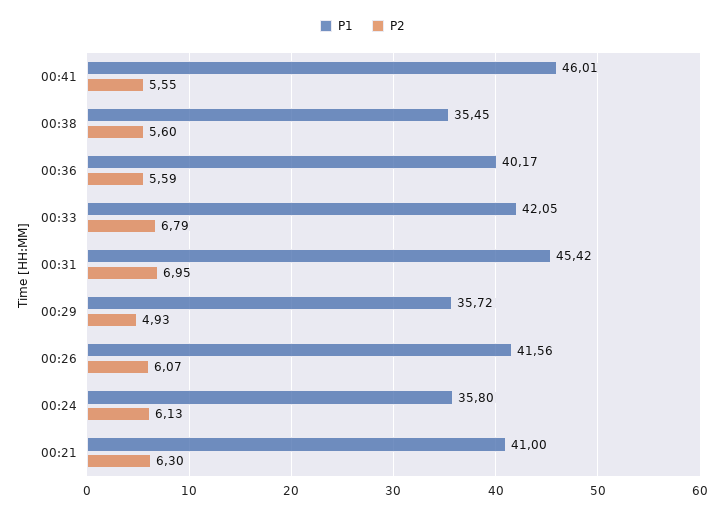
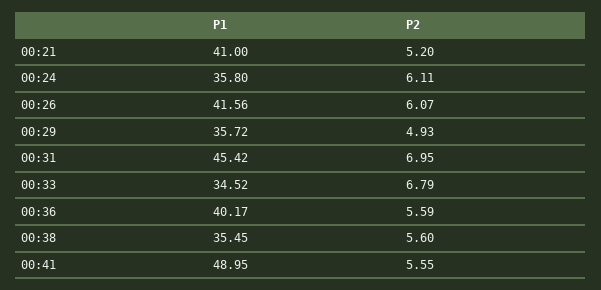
P1, 00:41: 46.01 -> 48.95
P1, 00:33: 42.05 -> 34.52
P2, 00:24: 6.13 -> 6.11
P2, 00:21: 6.3 -> 5.2

